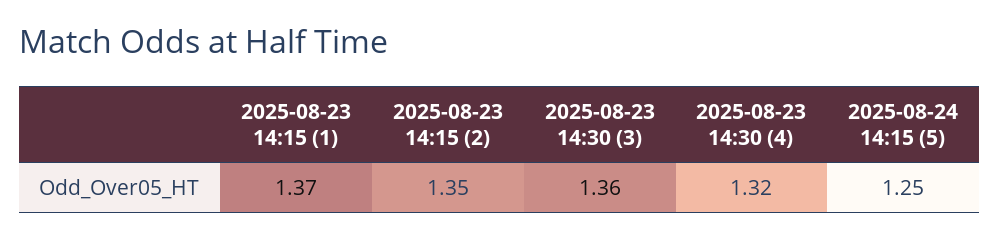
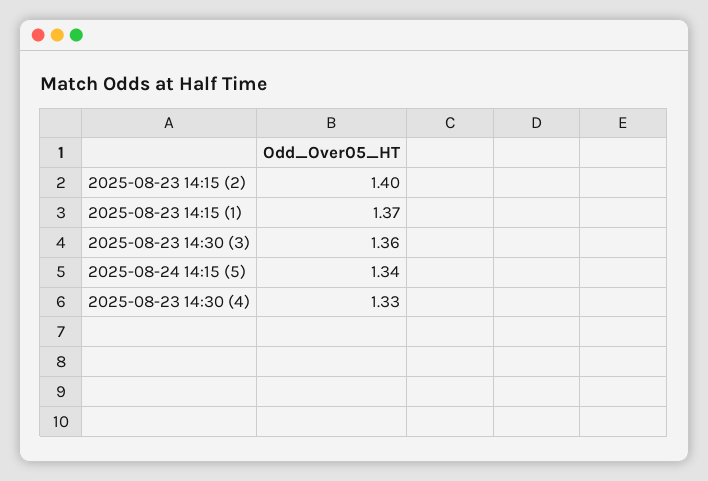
2025-08-23 14:15 (2): 1.35 -> 1.4
2025-08-23 14:30 (4): 1.32 -> 1.33
2025-08-24 14:15 (5): 1.25 -> 1.34

